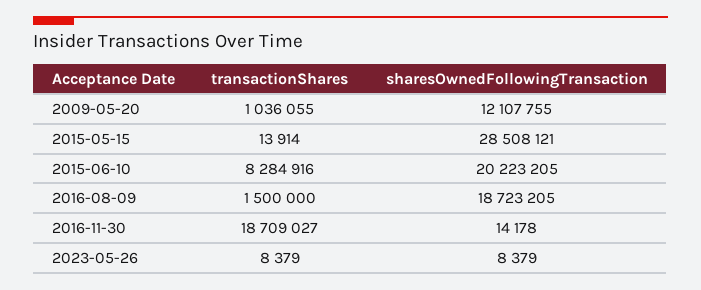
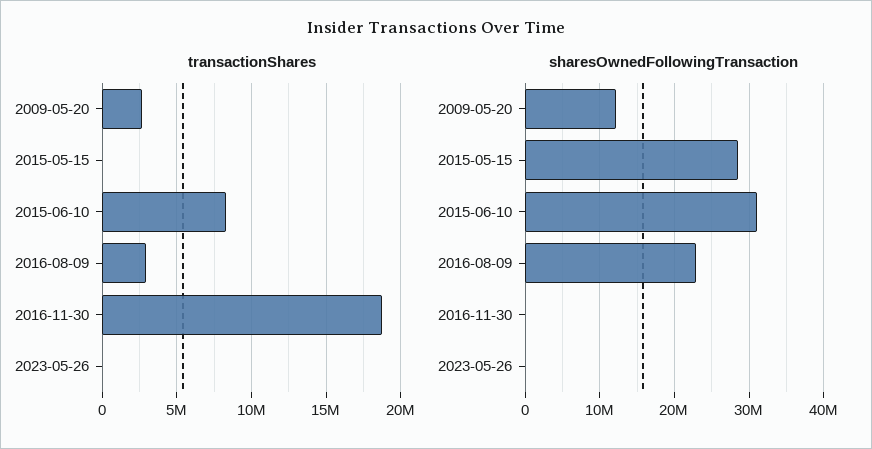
transactionShares, 2009-05-20: 1036055 -> 2500000
sharesOwnedFollowingTransaction, 2015-06-10: 20223205 -> 31000000
transactionShares, 2016-08-09: 1500000 -> 3000000
sharesOwnedFollowingTransaction, 2016-08-09: 18723205 -> 23000000

